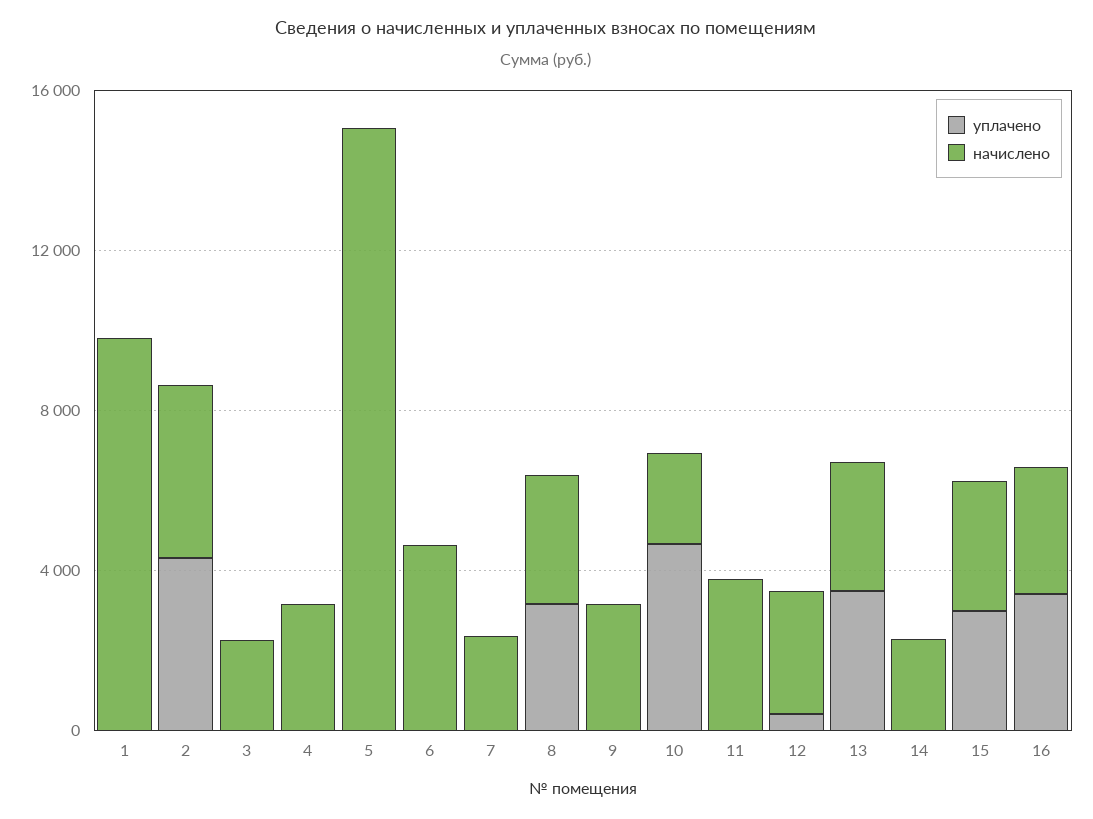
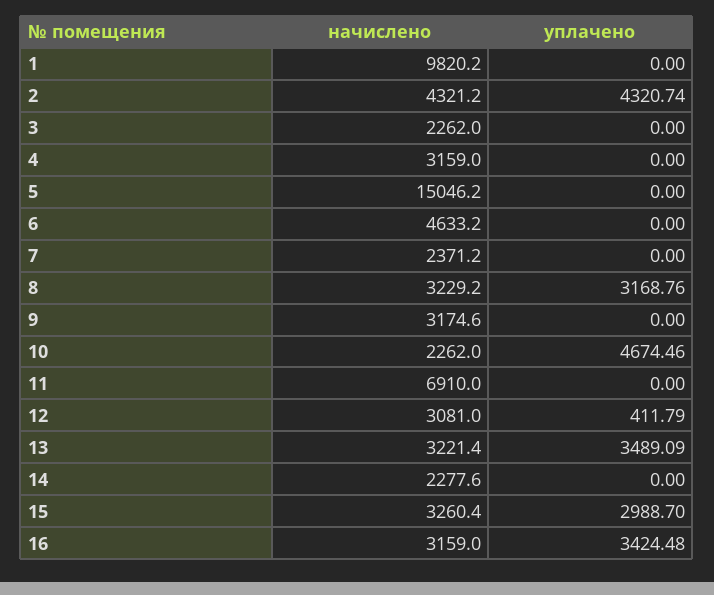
начислено, 11: 4000 -> 6910

